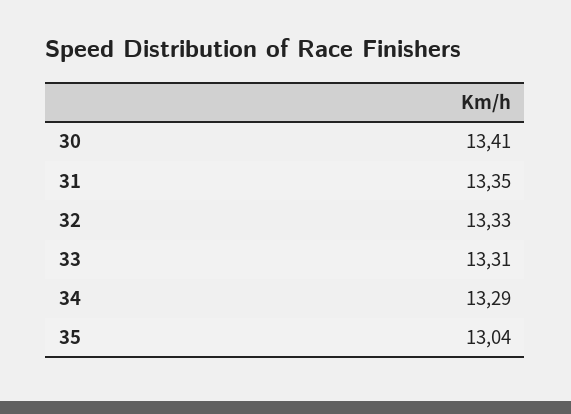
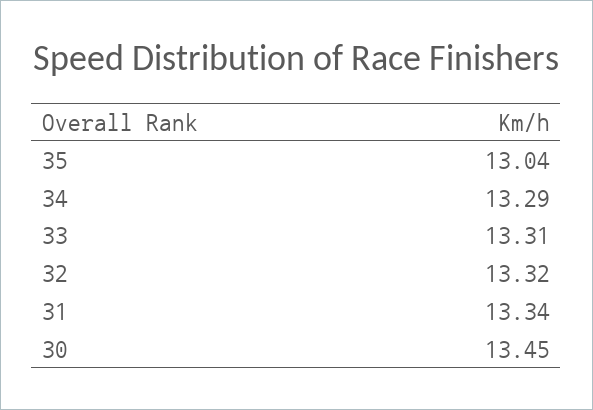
30: 13.41 -> 13.45
31: 13.35 -> 13.34
32: 13.33 -> 13.32

